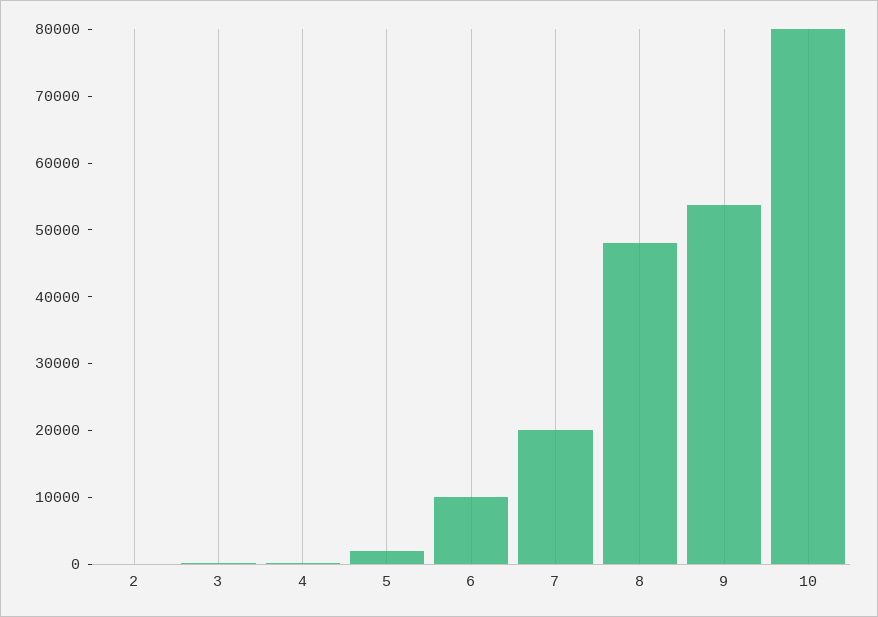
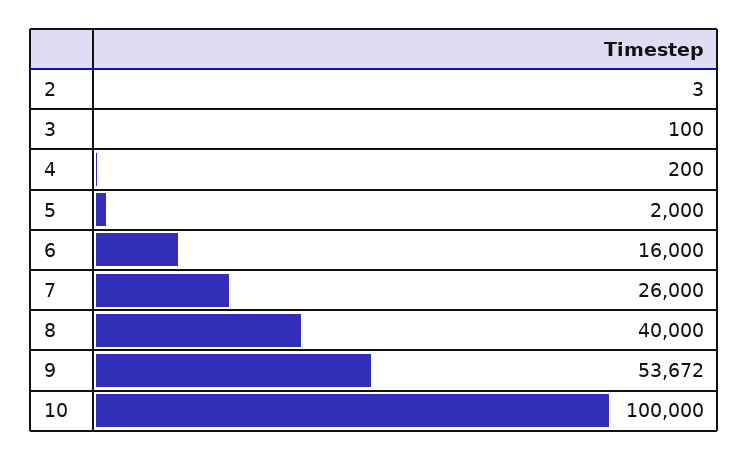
6: 10000 -> 16000
7: 20000 -> 26000
8: 48000 -> 40000
10: 80000 -> 100000

